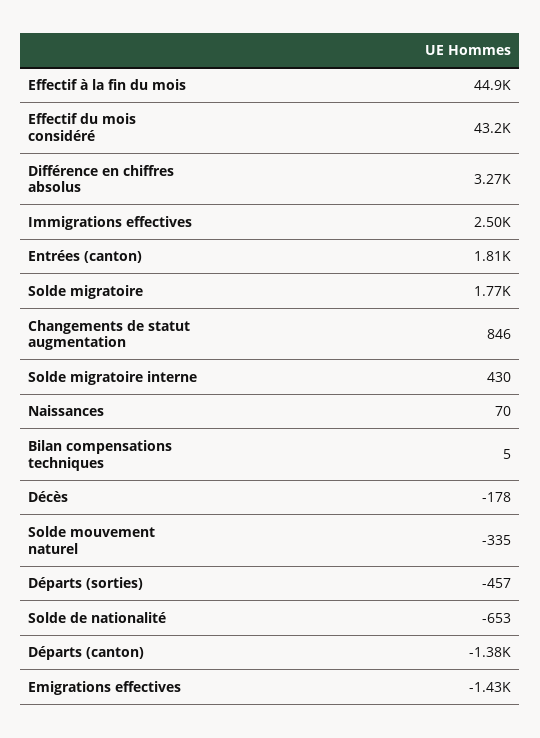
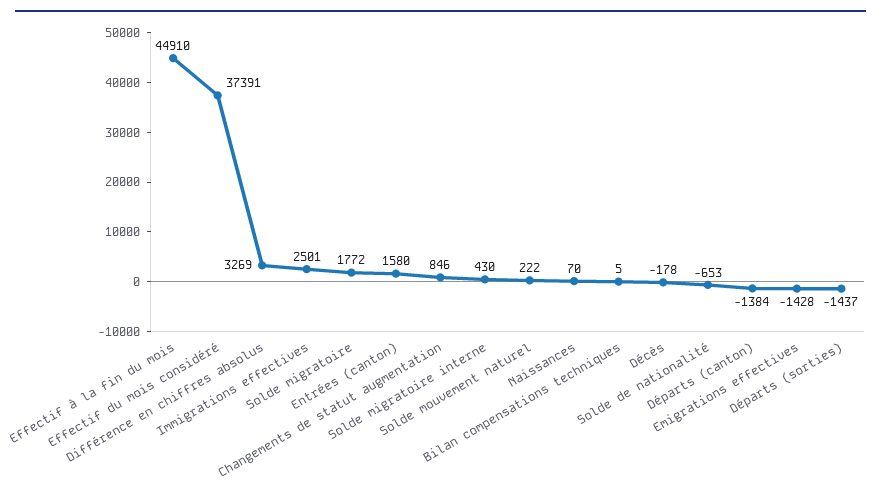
Effectif du mois considéré: 43200 -> 37391
Entrées (canton): 1810 -> 1580
Solde mouvement naturel: -335 -> 222
Départs (sorties): -457 -> -1437

